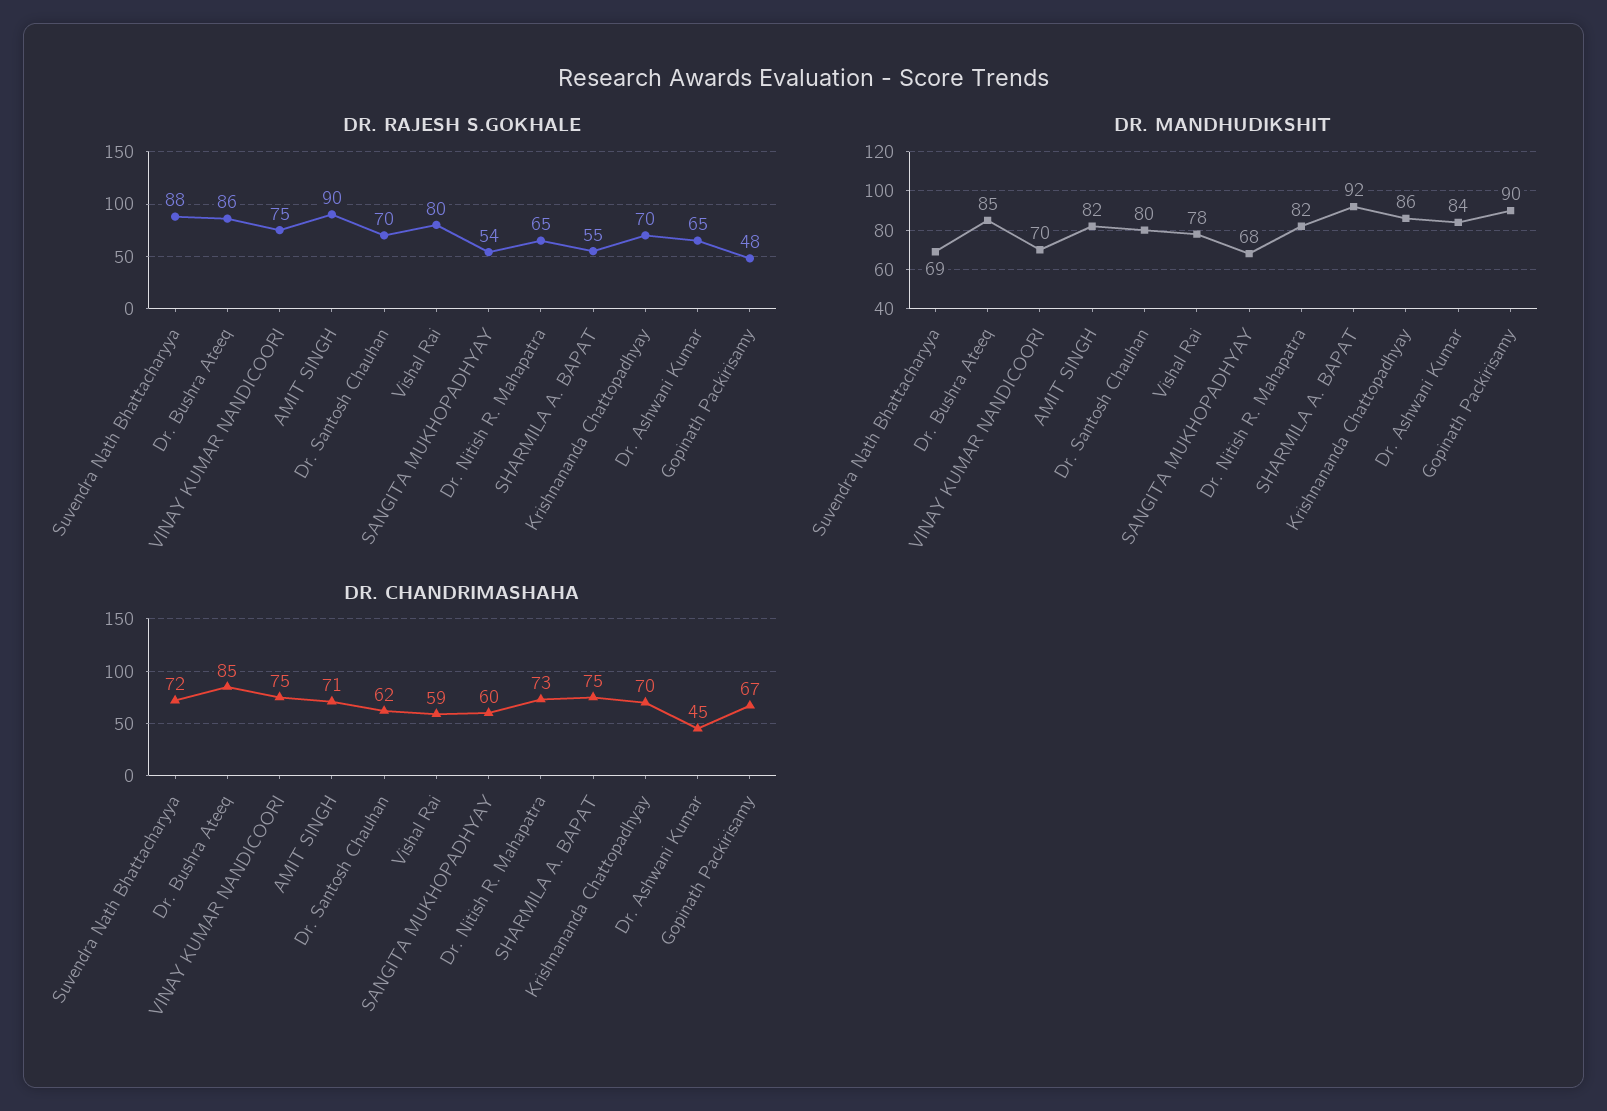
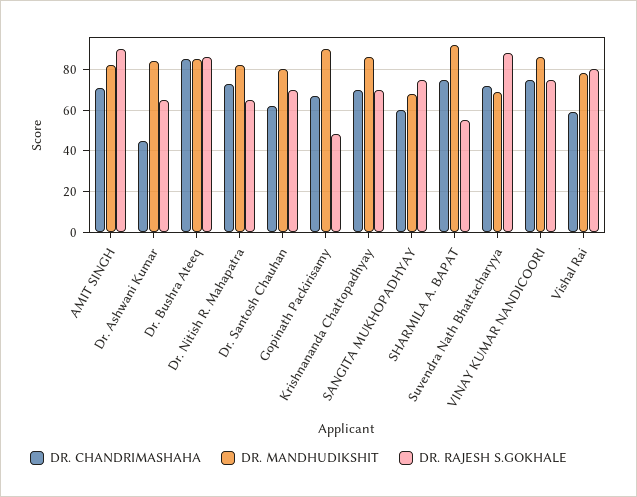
DR. RAJESH S.GOKHALE, SANGITA MUKHOPADHYAY: 54 -> 75
DR. MANDHUDIKSHIT, VINAY KUMAR NANDICOORI: 70 -> 85

